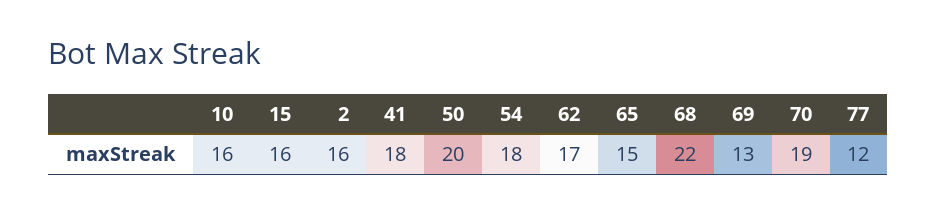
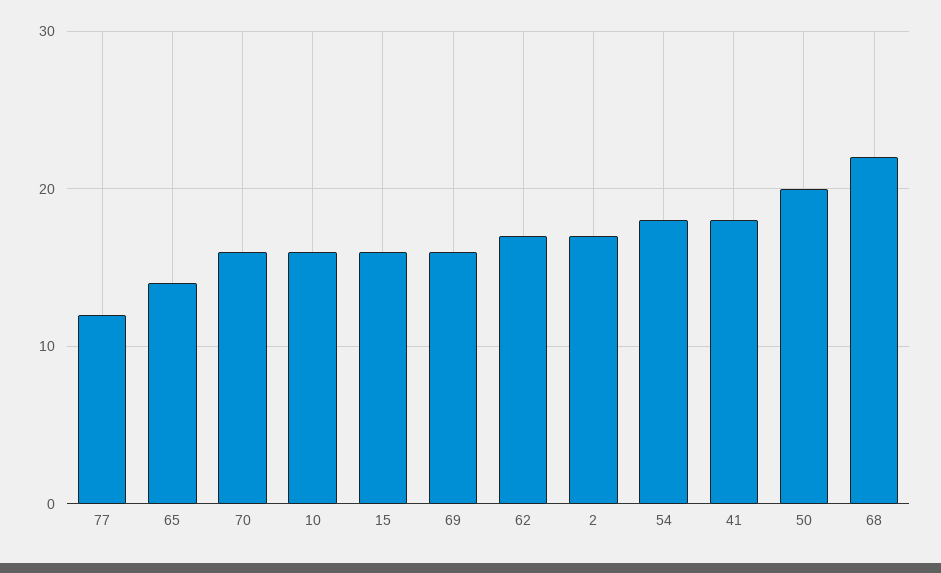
2: 16 -> 17
65: 15 -> 14
69: 13 -> 16
70: 19 -> 16

